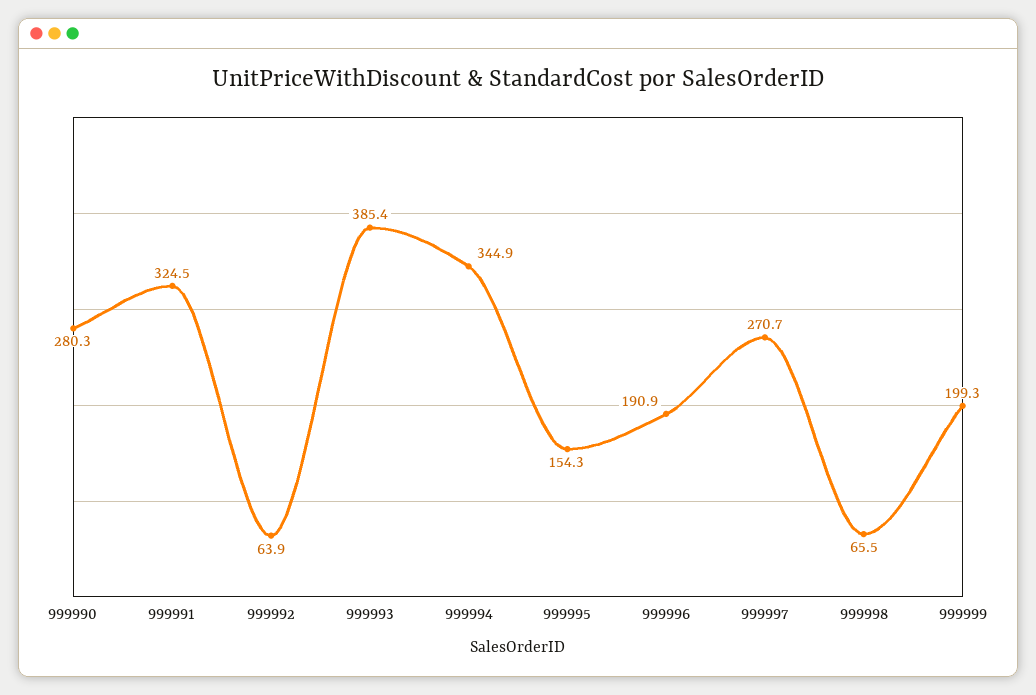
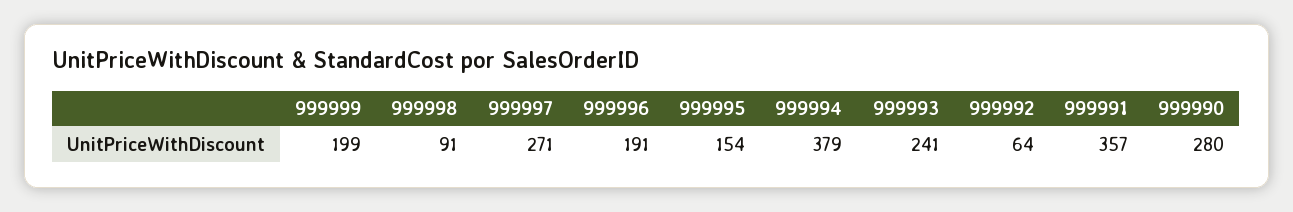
999991: 324.5 -> 357
999993: 385.4 -> 241
999994: 344.9 -> 379
999998: 65.5 -> 91

